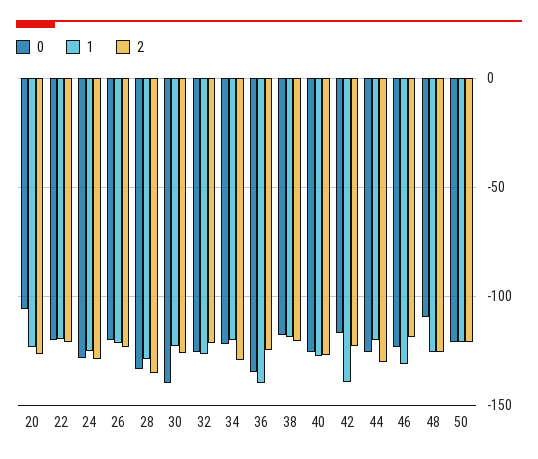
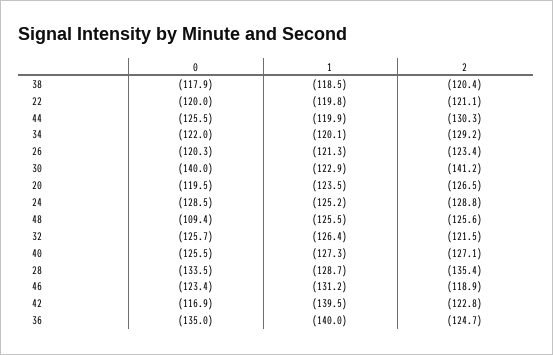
0, 20: -105 -> -119.5
2, 30: -125 -> -141.2
0, 50: -120 -> none
1, 50: -120 -> none
2, 50: -120 -> none

